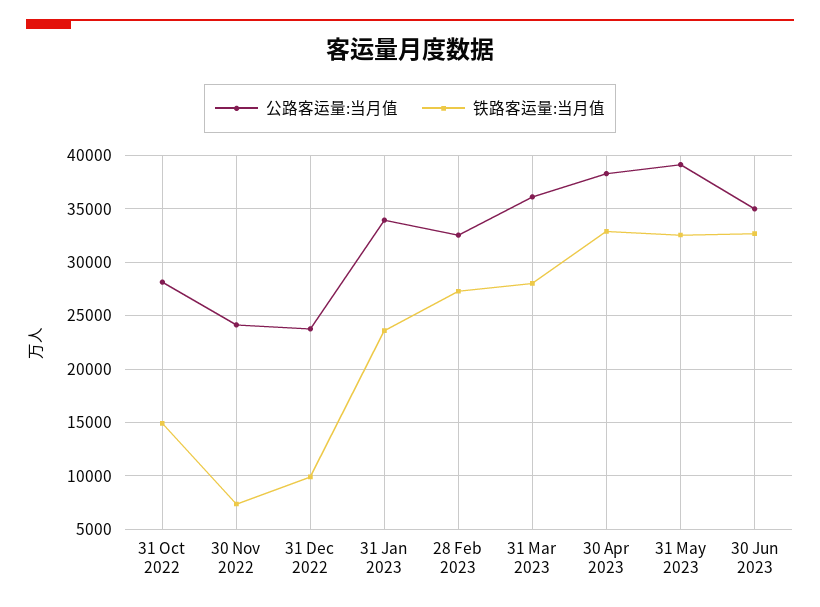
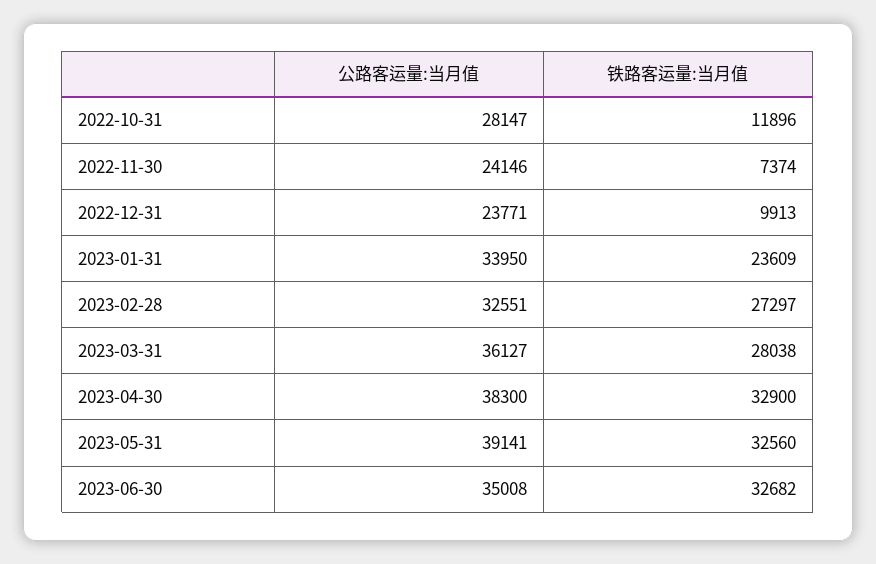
铁路客运量:当月值, 31 Oct 2022: 15000 -> 11896

